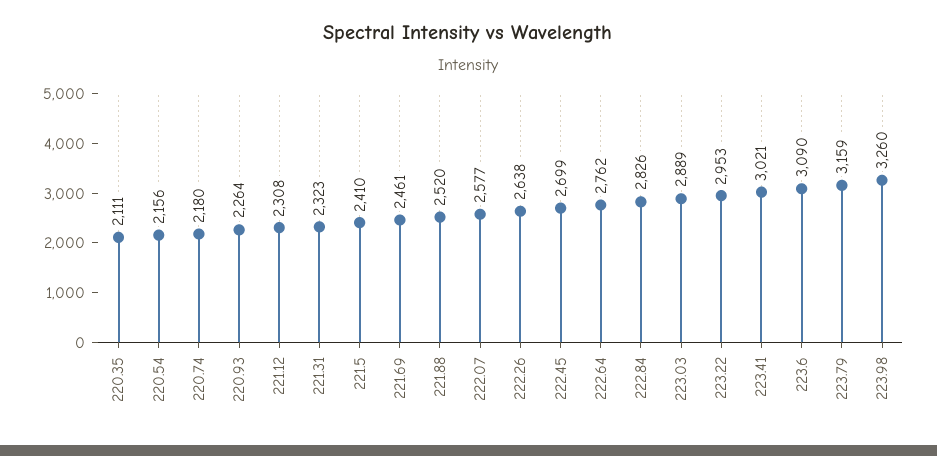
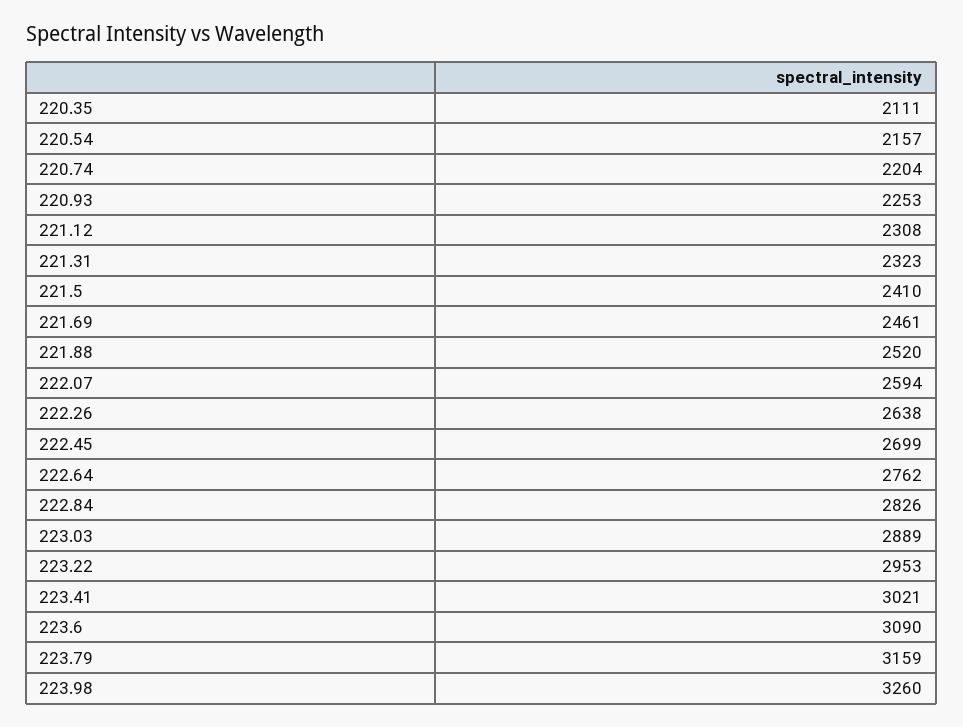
220.54: 2156 -> 2157
220.74: 2180 -> 2204
220.93: 2264 -> 2253
222.07: 2577 -> 2594

